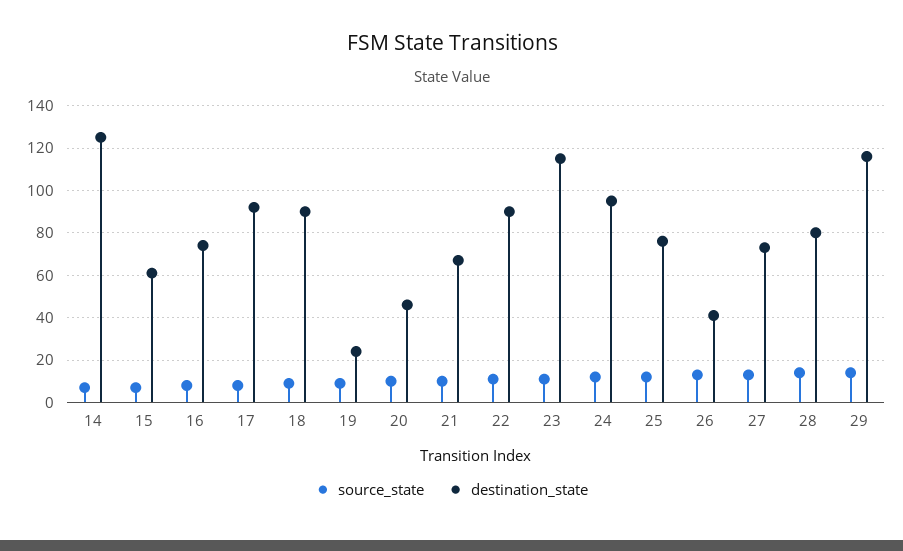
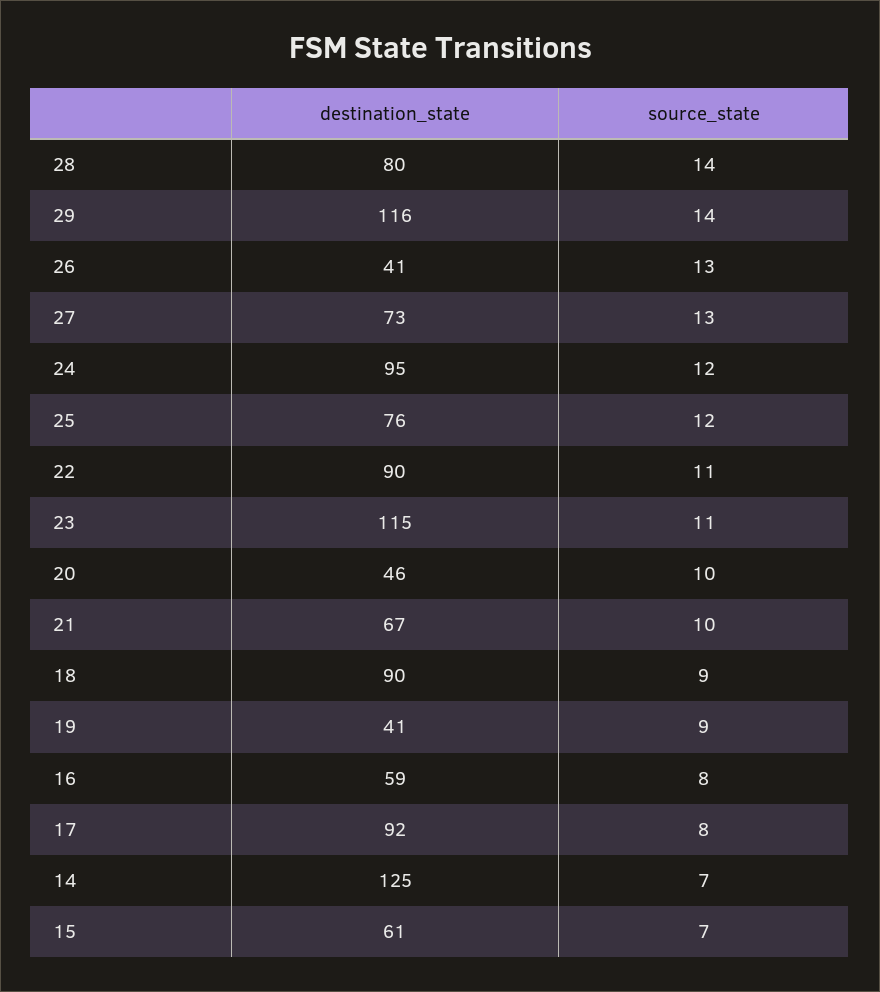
destination_state, 16: 75 -> 59
destination_state, 19: 25 -> 41

